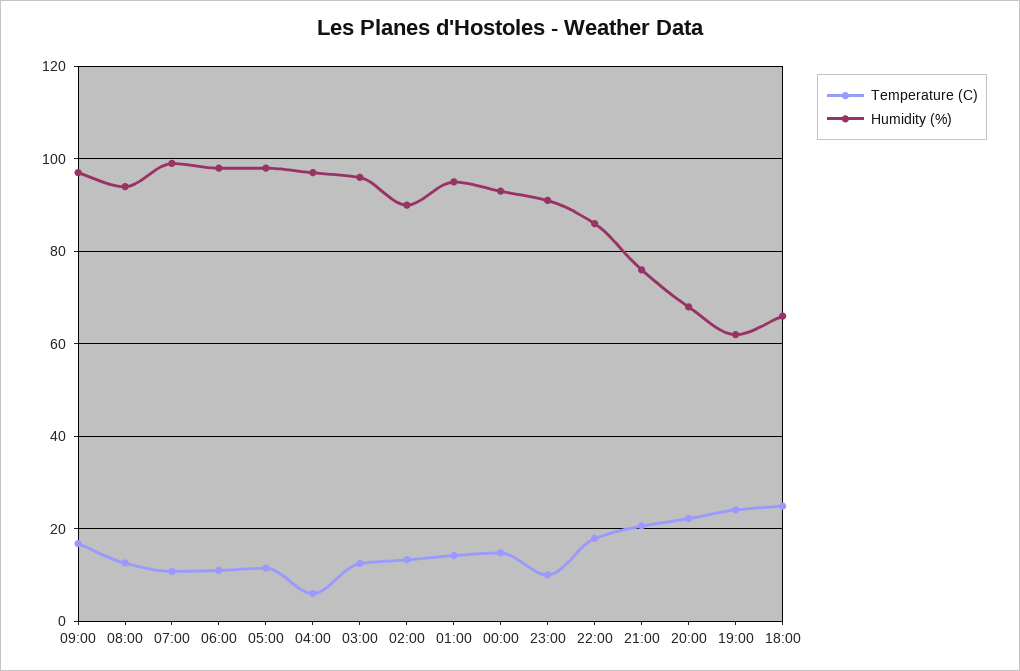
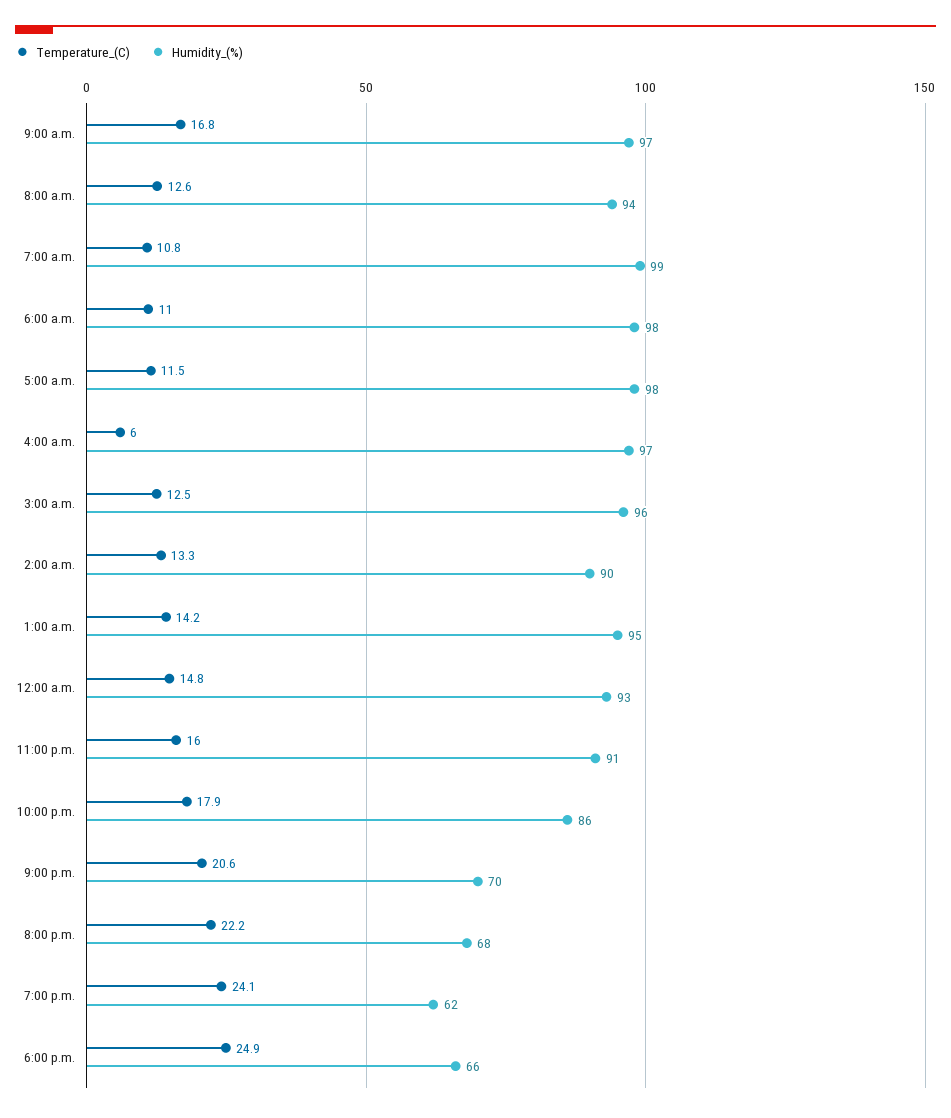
Temperature (C), 23:00: 10 -> 16
Humidity (%), 21:00: 76 -> 70

